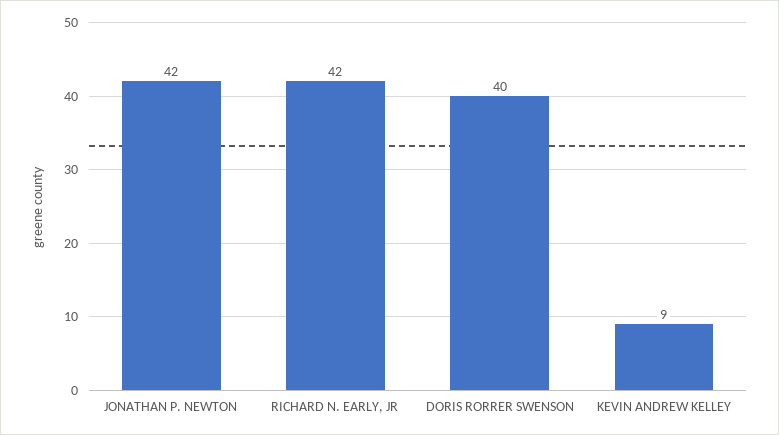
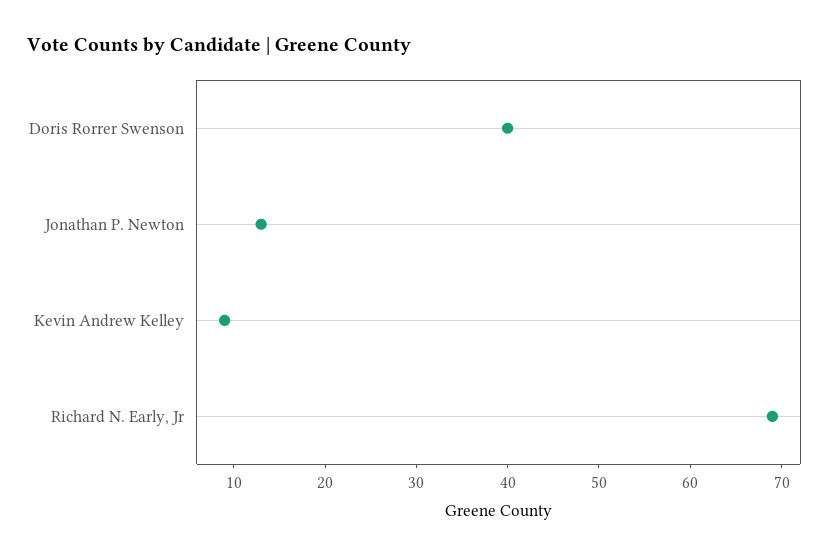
JONATHAN P. NEWTON: 42 -> 13
RICHARD N. EARLY, JR: 42 -> 69

